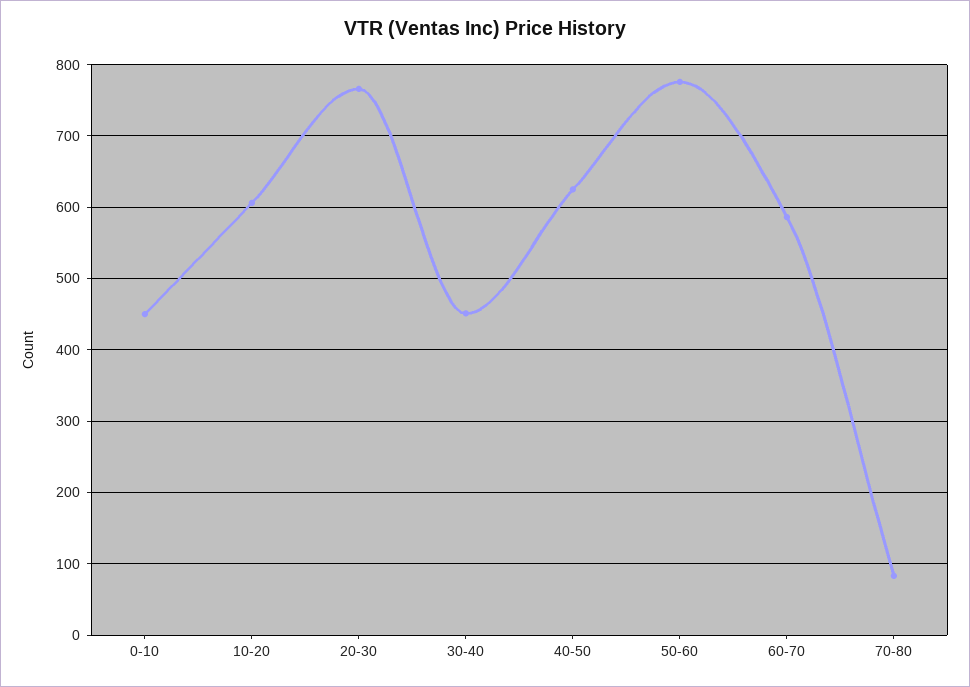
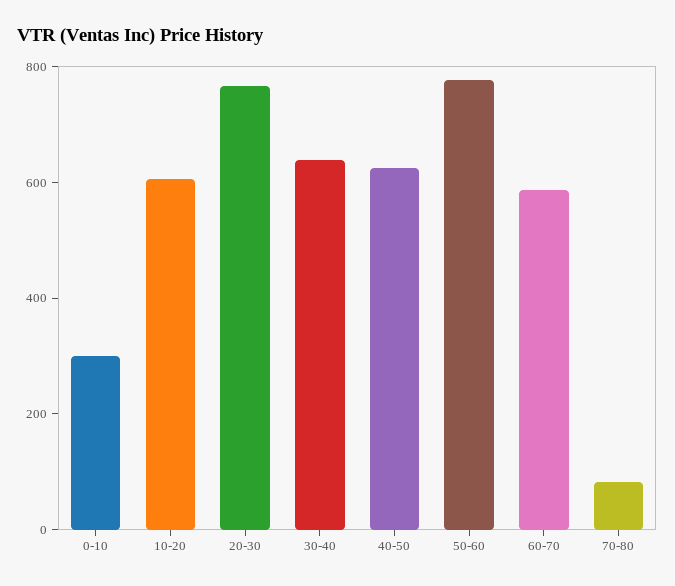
0-10: 450 -> 300
30-40: 450 -> 650

